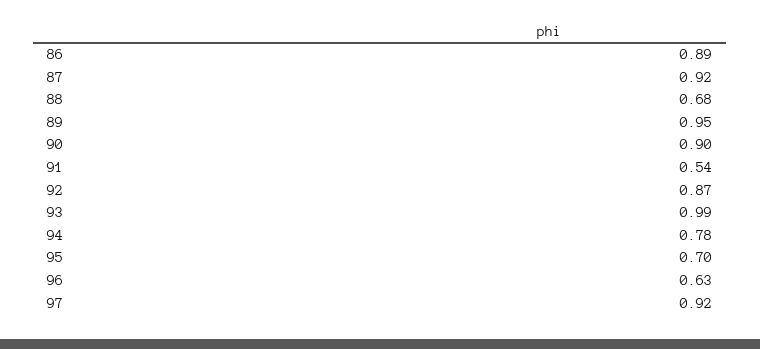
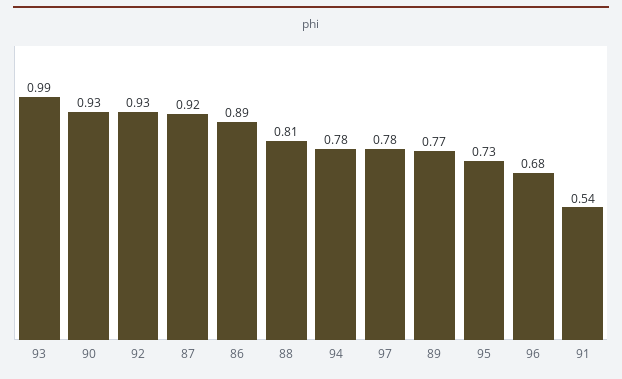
88: 0.68 -> 0.81
89: 0.95 -> 0.77
90: 0.9 -> 0.93
92: 0.87 -> 0.93
95: 0.7 -> 0.73
96: 0.63 -> 0.68
97: 0.92 -> 0.78

